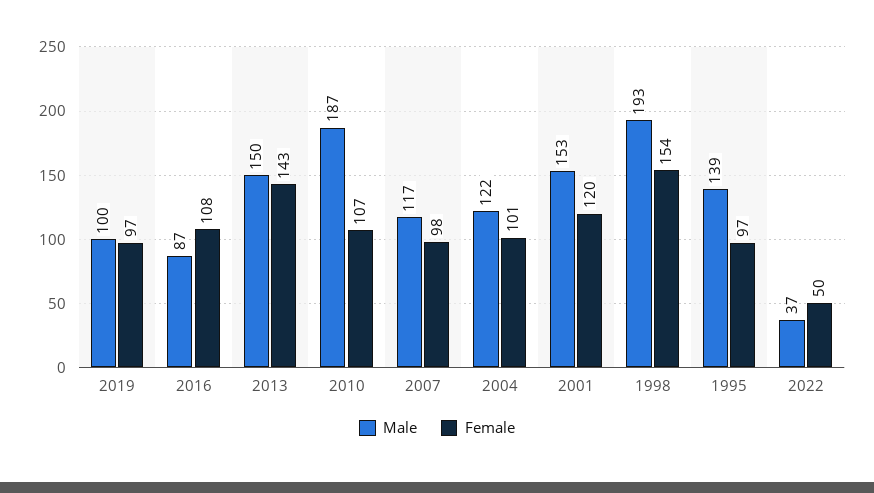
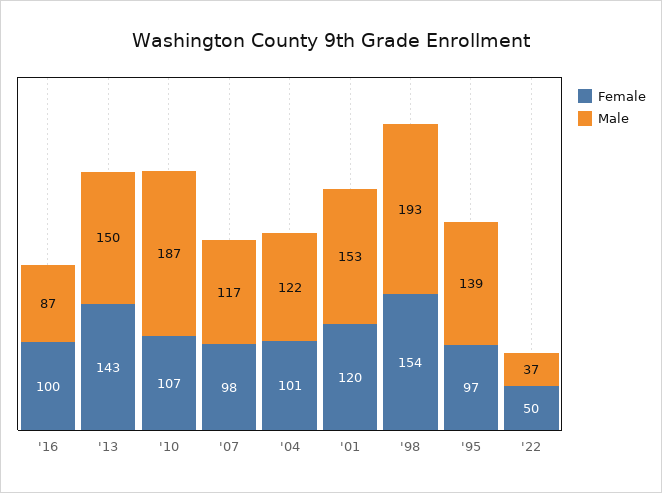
Male, 2019: 100 -> none
Female, 2019: 97 -> none
Female, 2016: 108 -> 100

